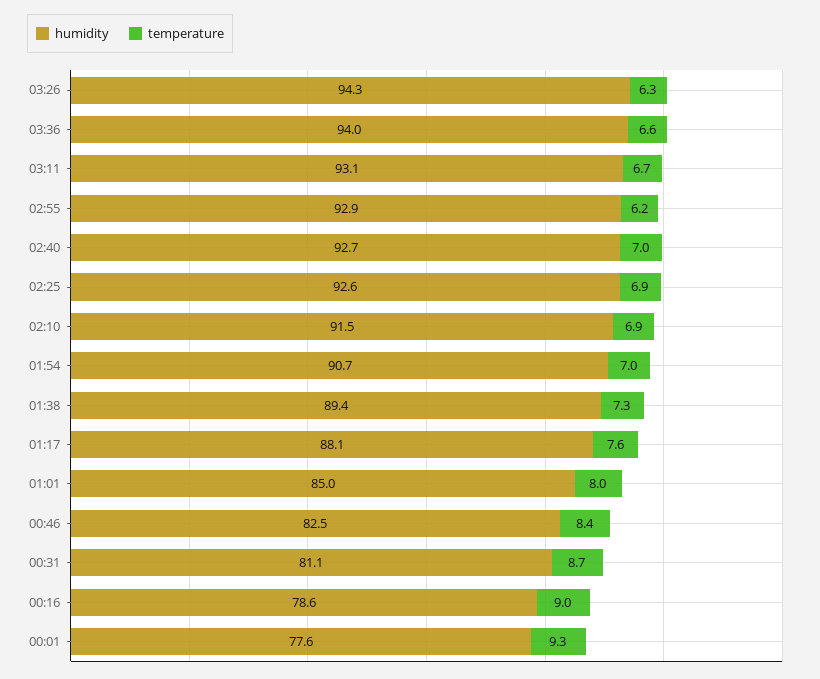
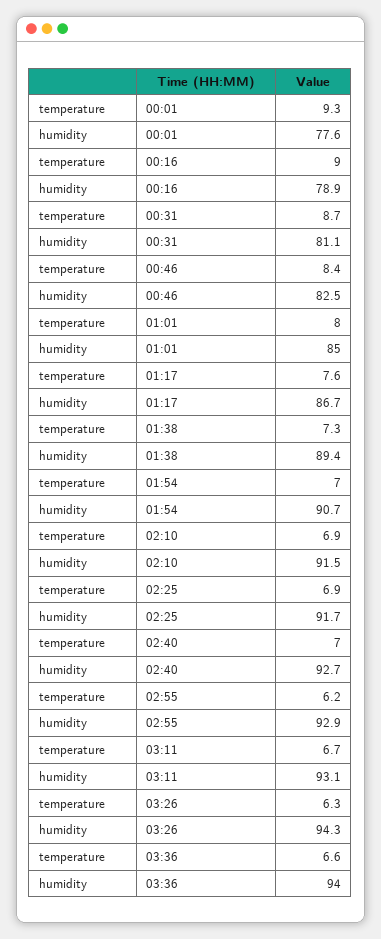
humidity, 02:25: 92.6 -> 91.7
humidity, 01:17: 88.1 -> 86.7
humidity, 00:16: 78.6 -> 78.9

